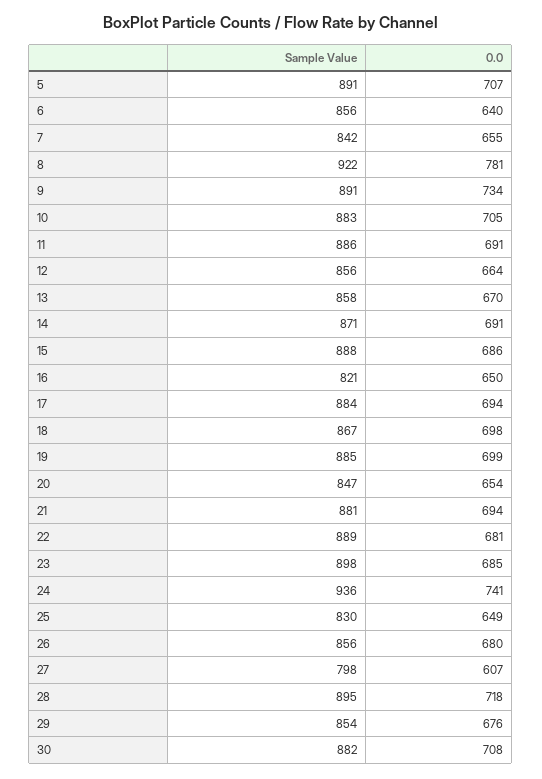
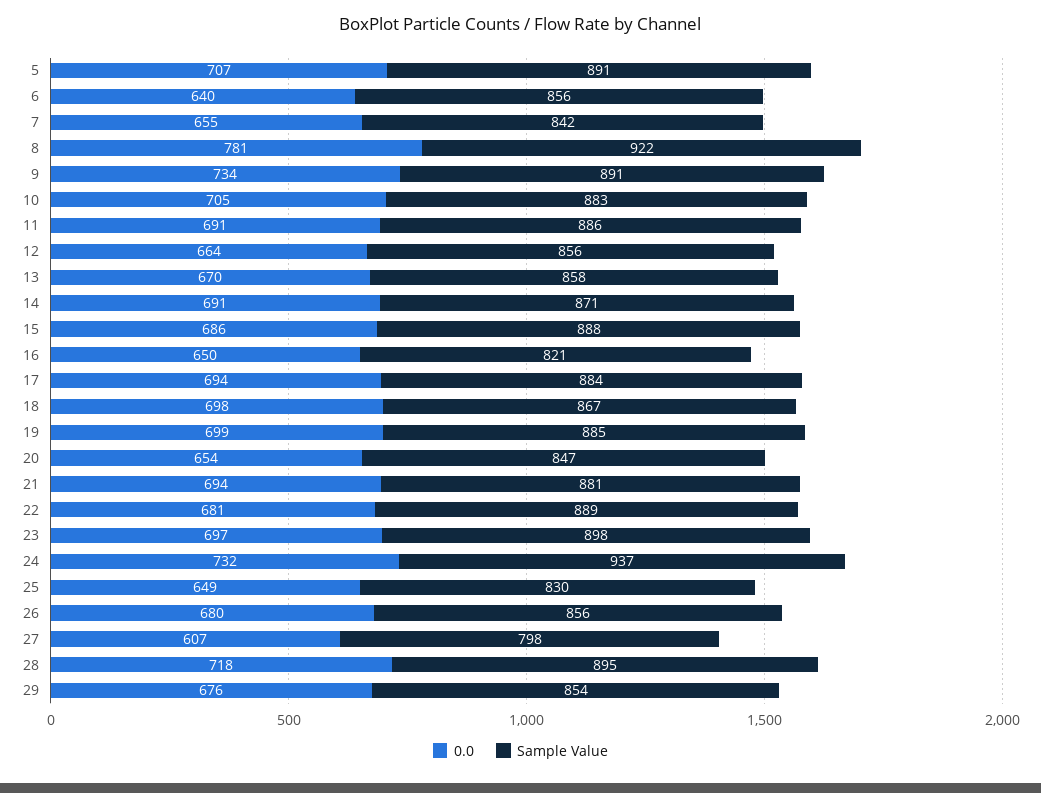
0.0, 23: 685 -> 697
Sample Value, 24: 936 -> 937
0.0, 24: 741 -> 732
Sample Value, 30: 882 -> none
0.0, 30: 708 -> none

